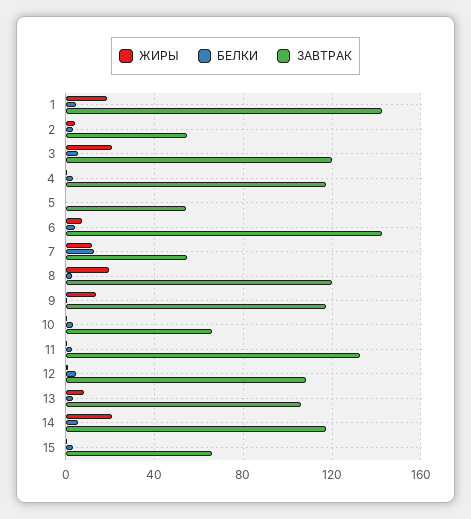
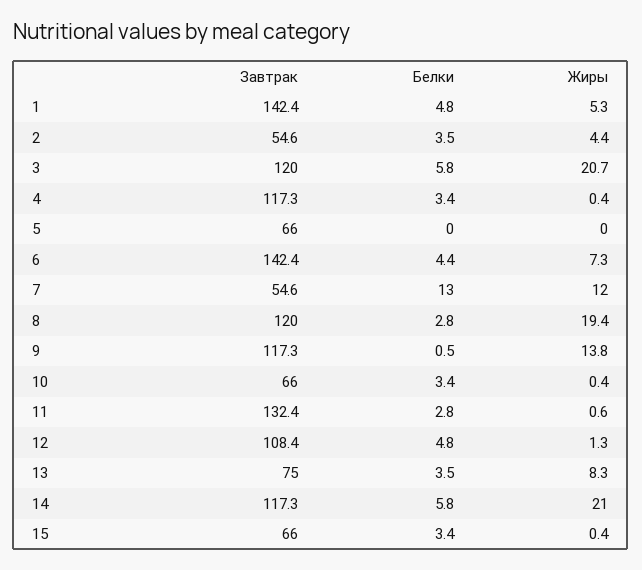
ЖИРЫ, 1: 20 -> 5.3
ЗАВТРАК, 5: 55 -> 66
ЗАВТРАК, 13: 105 -> 75

